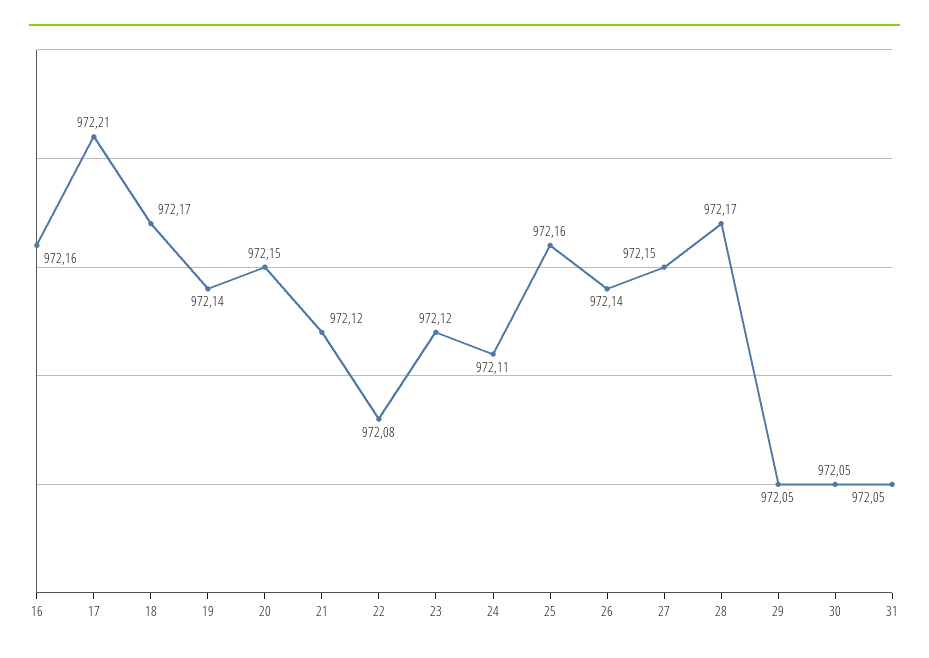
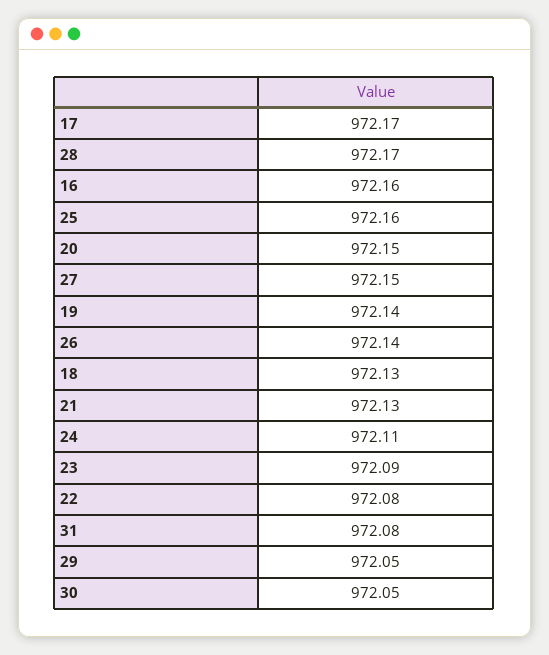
17: 972.21 -> 972.17
18: 972.17 -> 972.13
21: 972.12 -> 972.13
23: 972.12 -> 972.09
31: 972.05 -> 972.08

